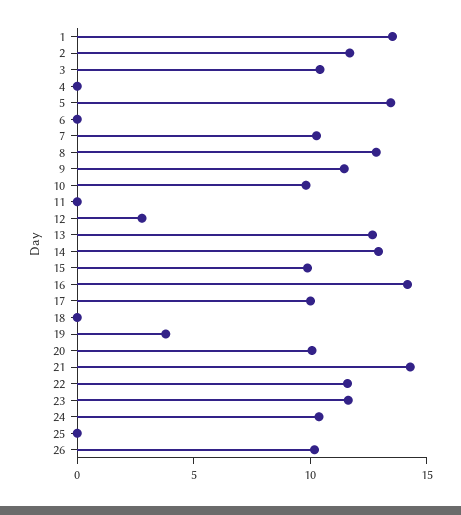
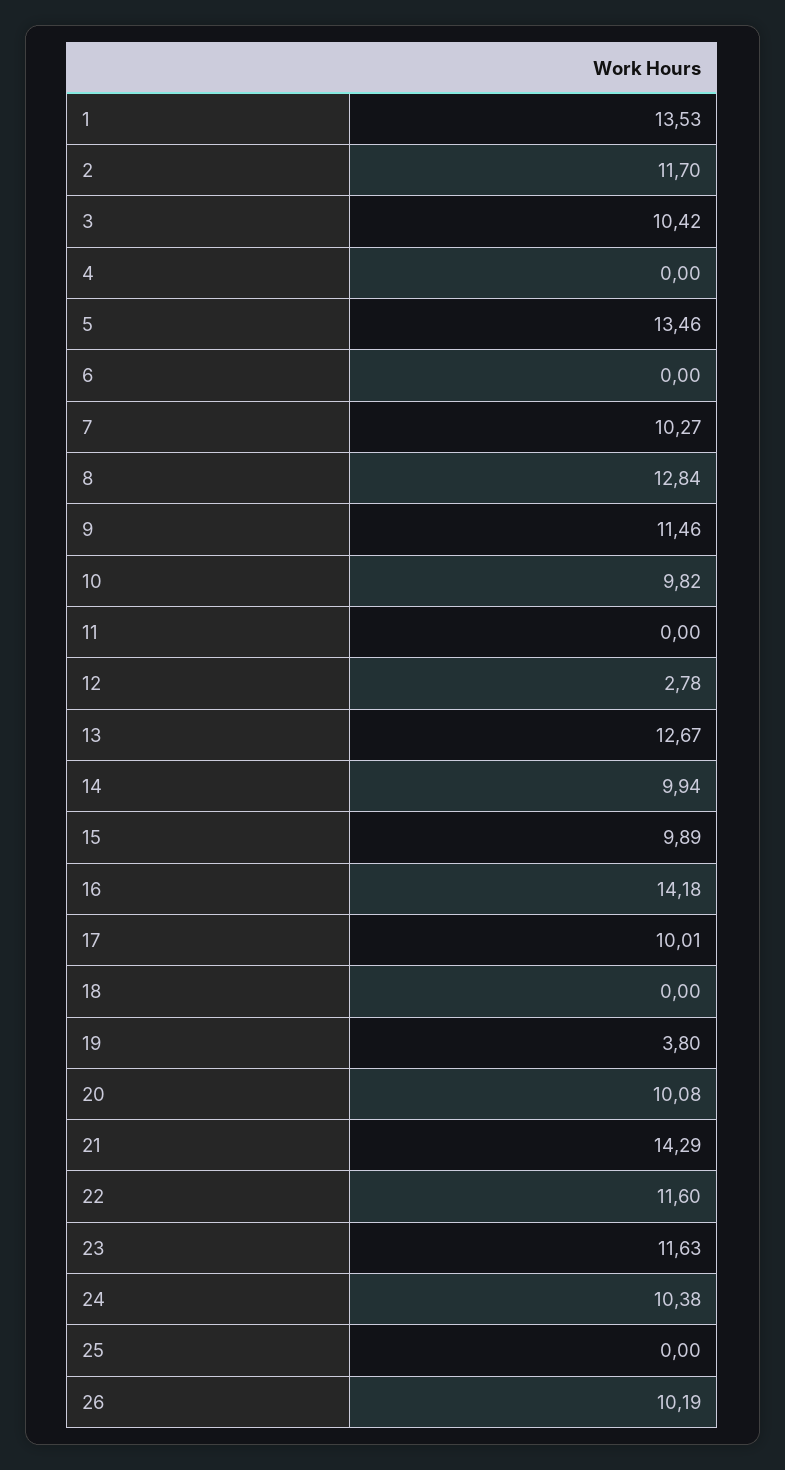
14: 13 -> 9.94

